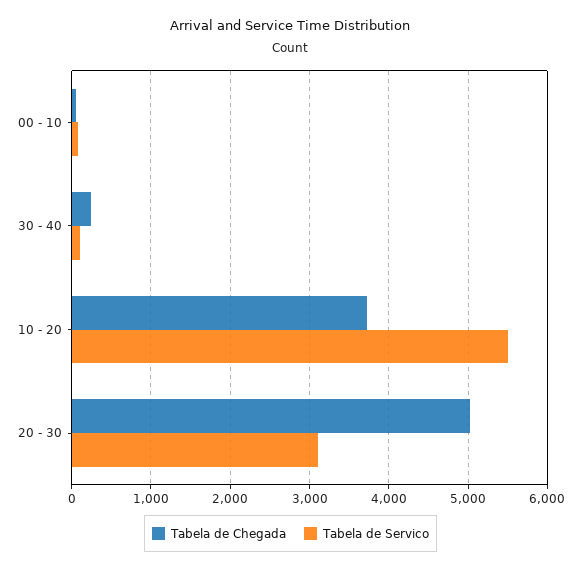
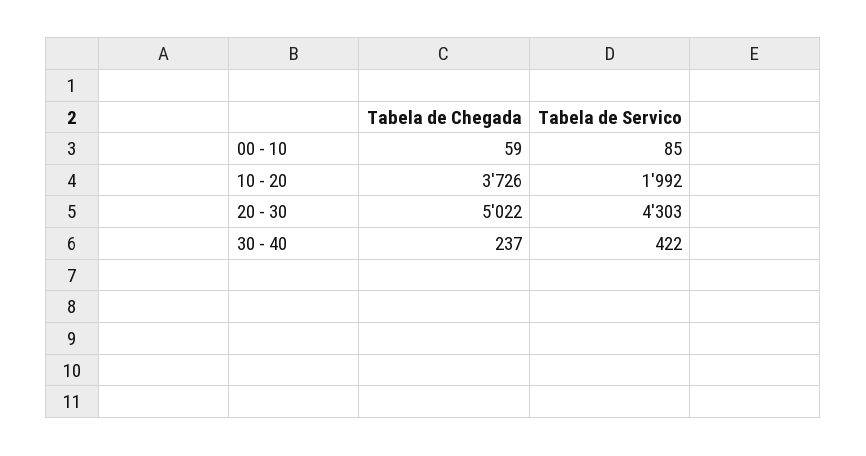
Tabela de Servico, 30 - 40: 100 -> 422
Tabela de Servico, 10 - 20: 5500 -> 1992
Tabela de Servico, 20 - 30: 3100 -> 4303

